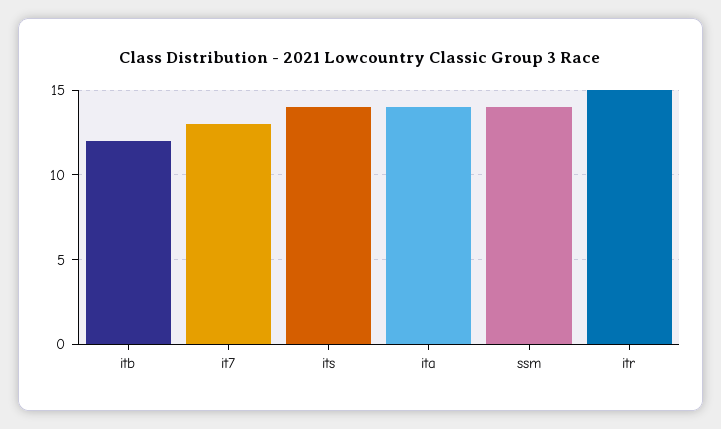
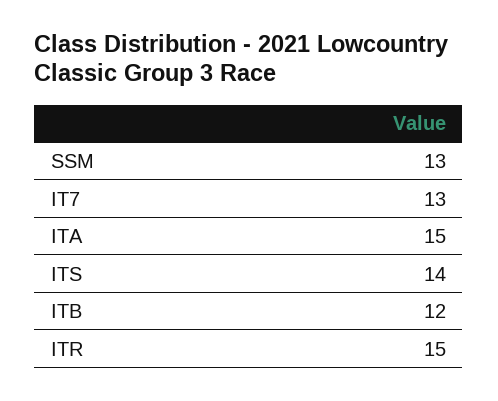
ita: 14 -> 15
ssm: 14 -> 13

